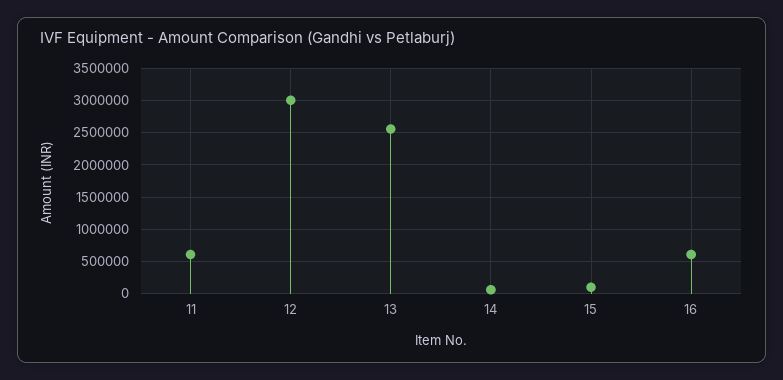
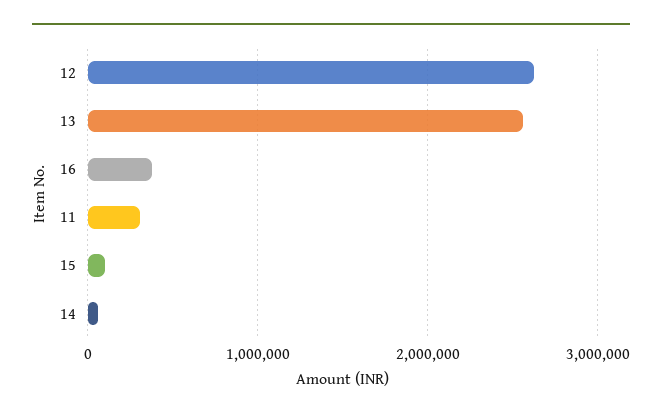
11: 600000 -> 300000
12: 3000000 -> 2600000
16: 600000 -> 400000

